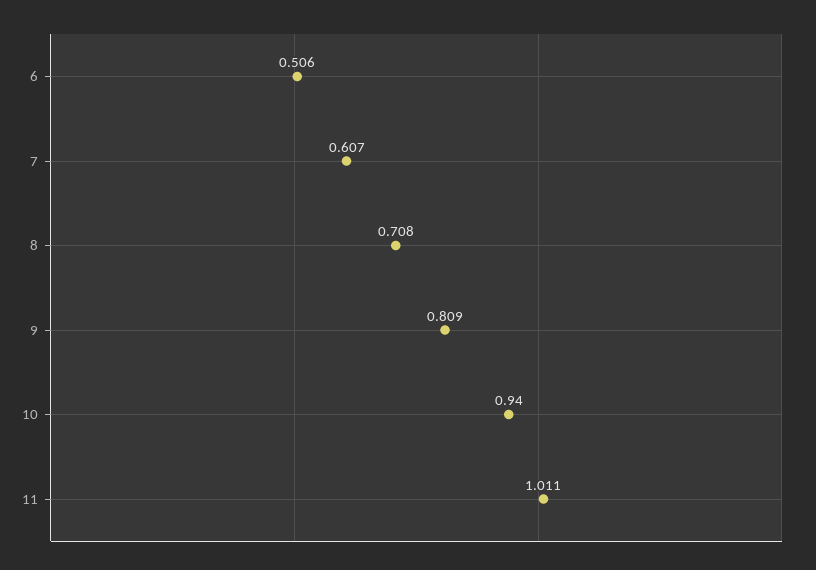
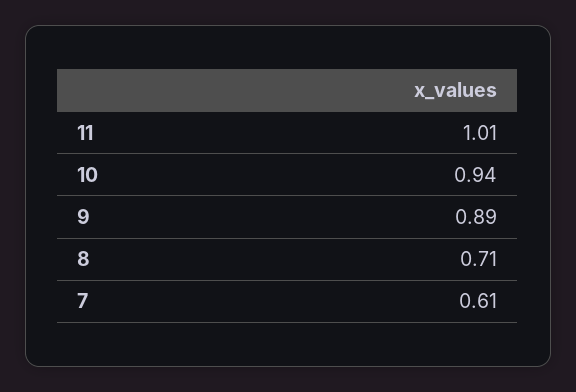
6: 0.506 -> none
9: 0.809 -> 0.89

